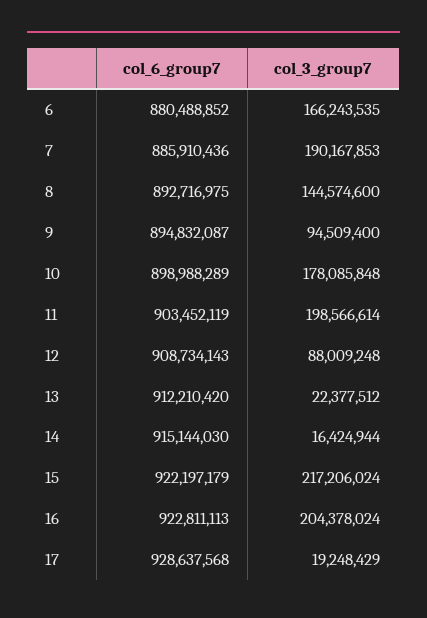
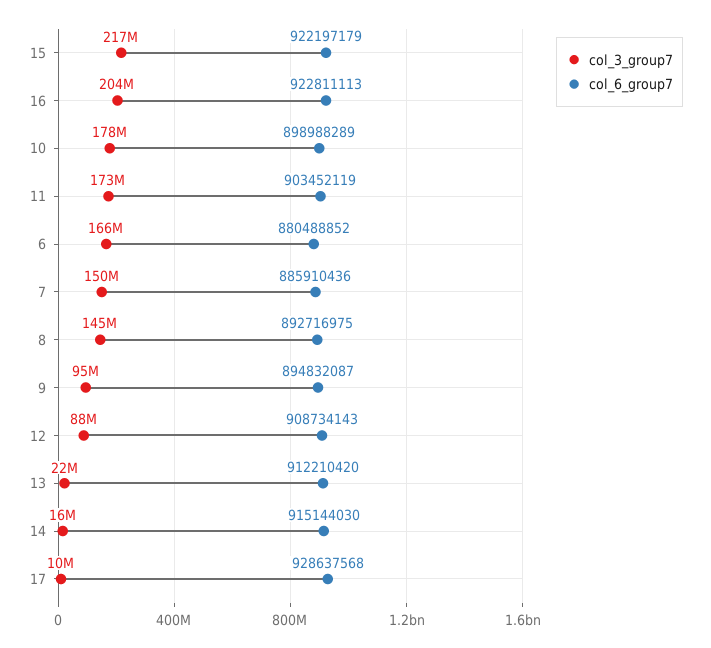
col_3_group7, 7: 190167853 -> 150000000
col_3_group7, 11: 198566614 -> 173000000
col_3_group7, 17: 19248429 -> 10000000

